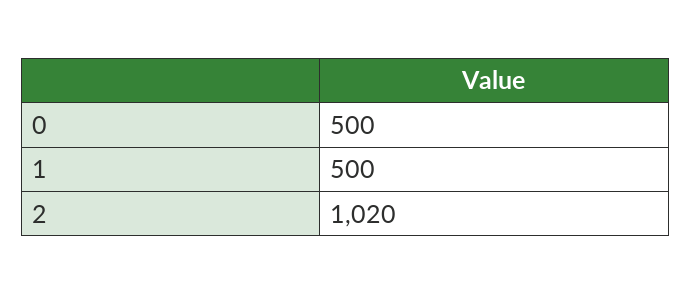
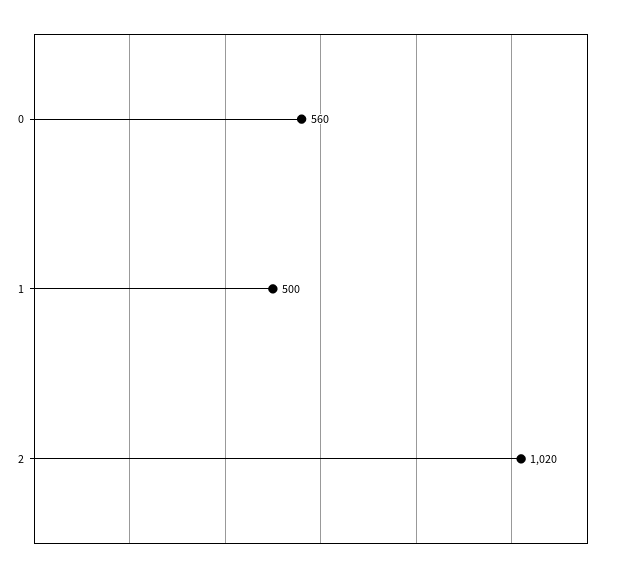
0: 500 -> 560

